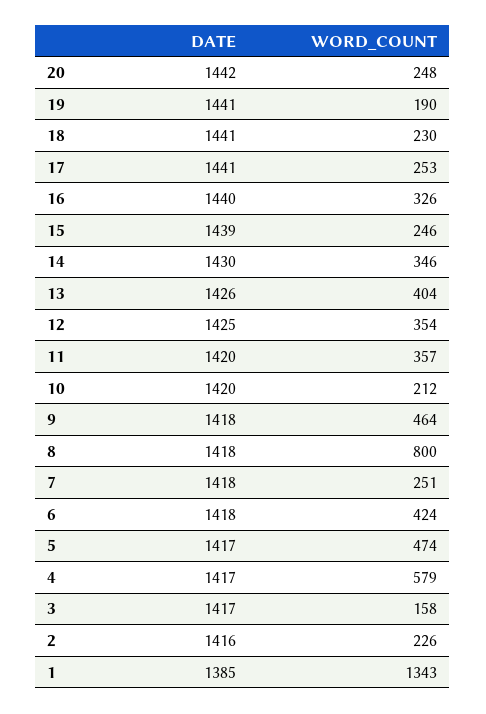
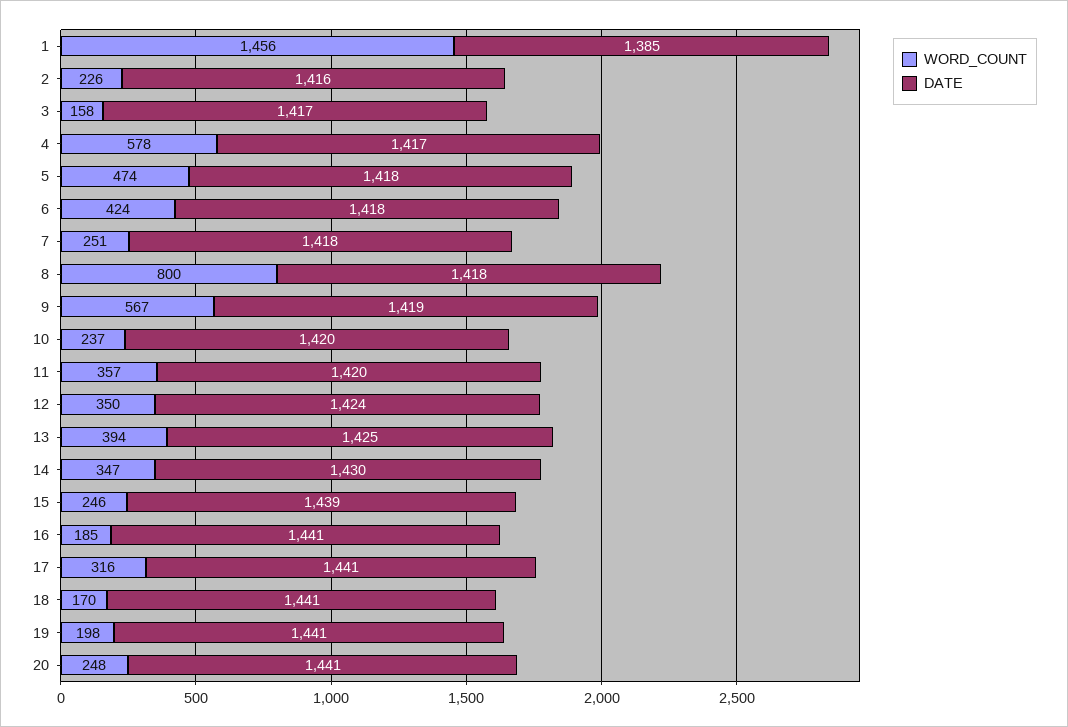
DATE, 20: 1442 -> 1441
WORD_COUNT, 19: 190 -> 198
WORD_COUNT, 18: 230 -> 170
WORD_COUNT, 17: 253 -> 316
DATE, 16: 1440 -> 1441
WORD_COUNT, 16: 326 -> 185
WORD_COUNT, 14: 346 -> 347
DATE, 13: 1426 -> 1425
WORD_COUNT, 13: 404 -> 394
DATE, 12: 1425 -> 1424
WORD_COUNT, 12: 354 -> 350
WORD_COUNT, 10: 212 -> 237
DATE, 9: 1418 -> 1419
WORD_COUNT, 9: 464 -> 567
DATE, 5: 1417 -> 1418
WORD_COUNT, 4: 579 -> 578
WORD_COUNT, 1: 1343 -> 1456

